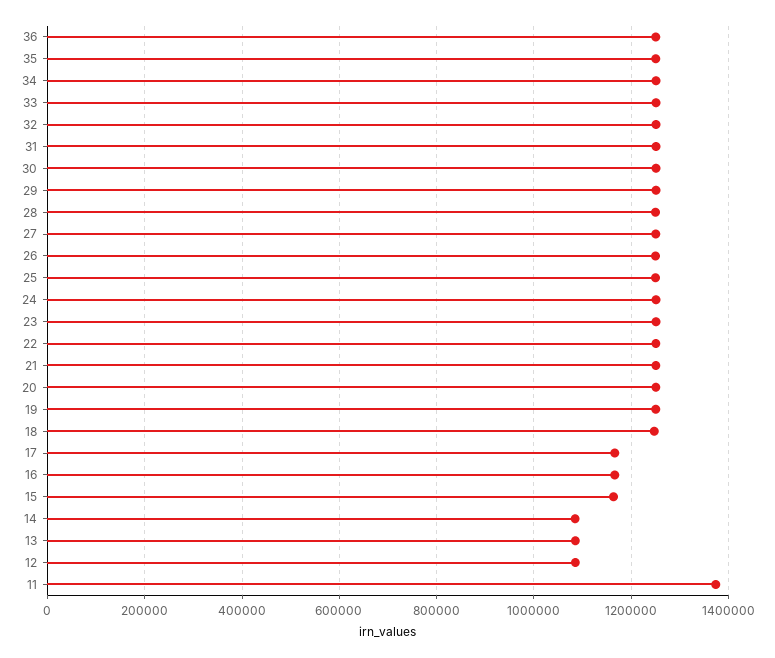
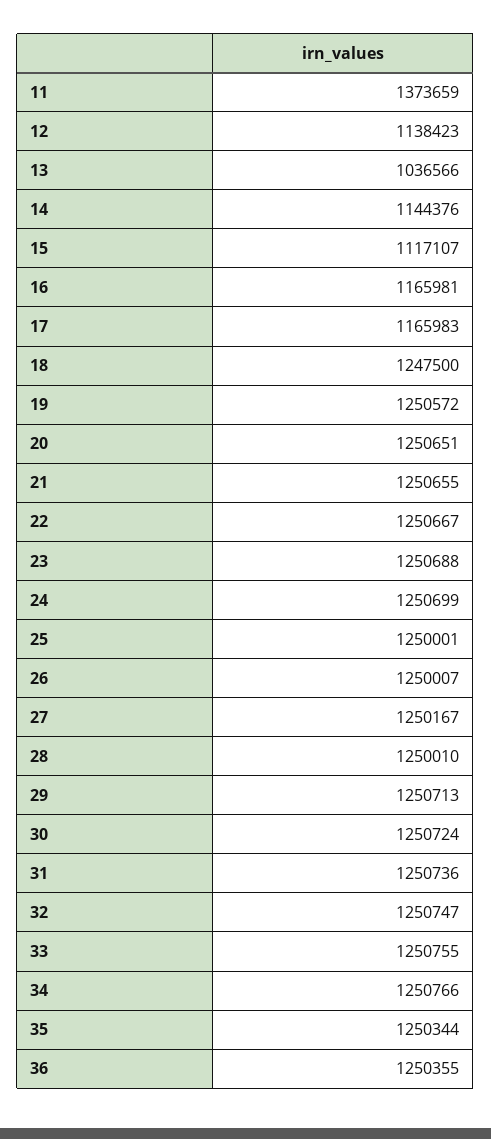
15: 1160000 -> 1117107
14: 1080000 -> 1144376
13: 1080000 -> 1036566
12: 1080000 -> 1138423

